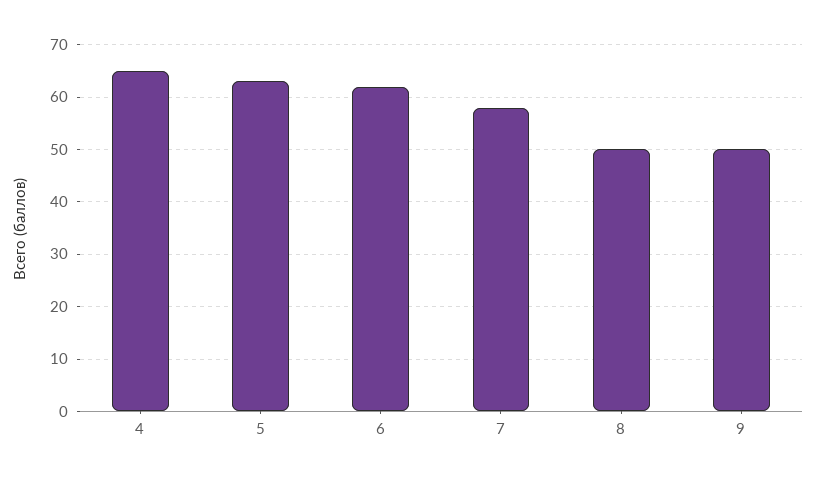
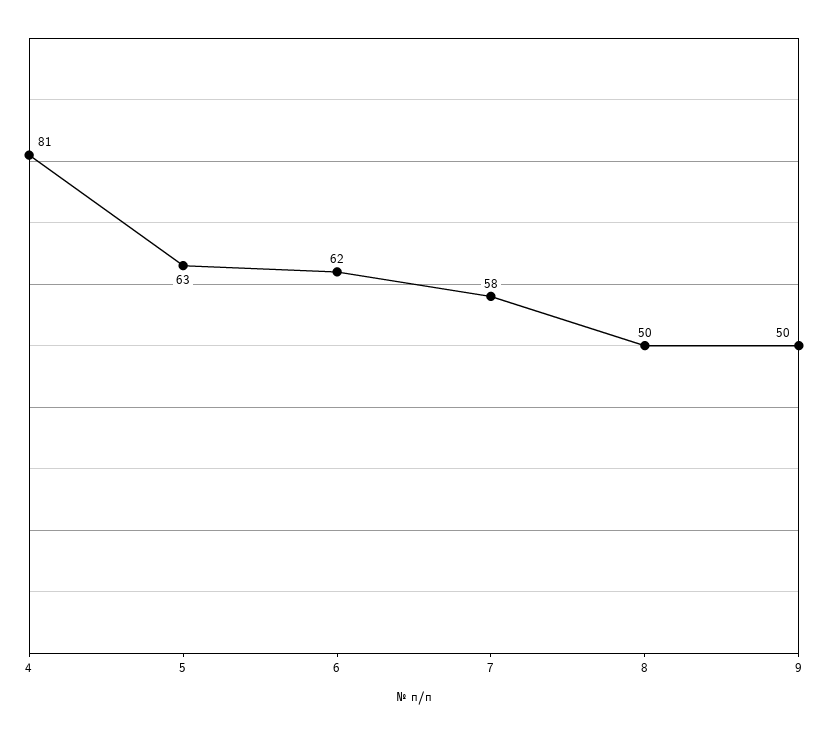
4: 65 -> 81

